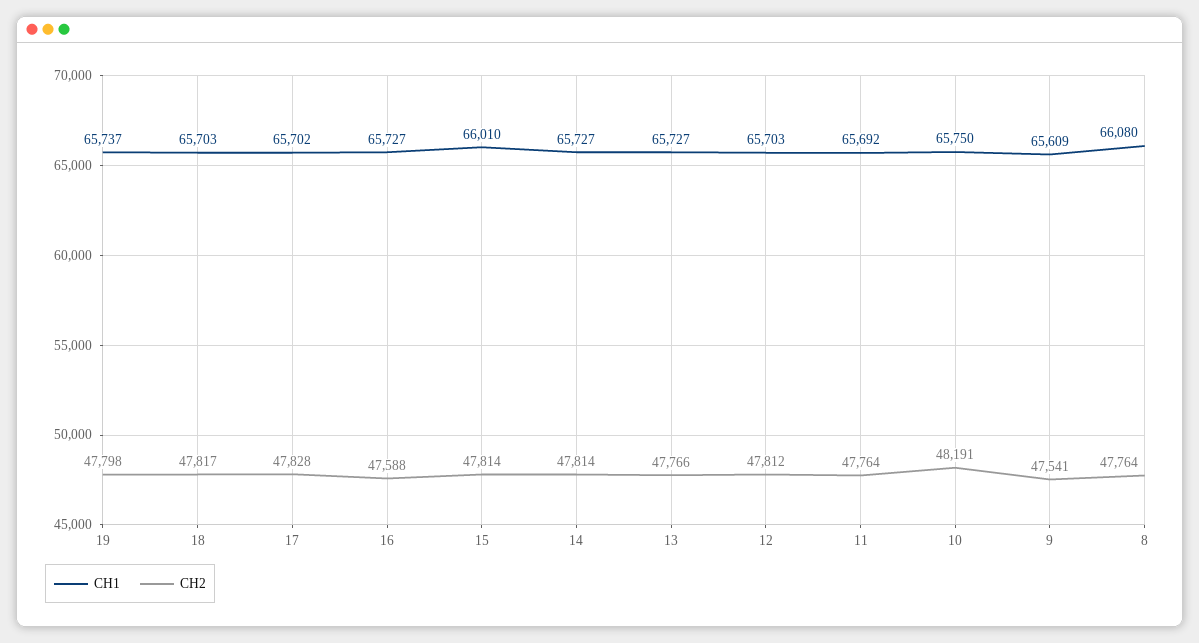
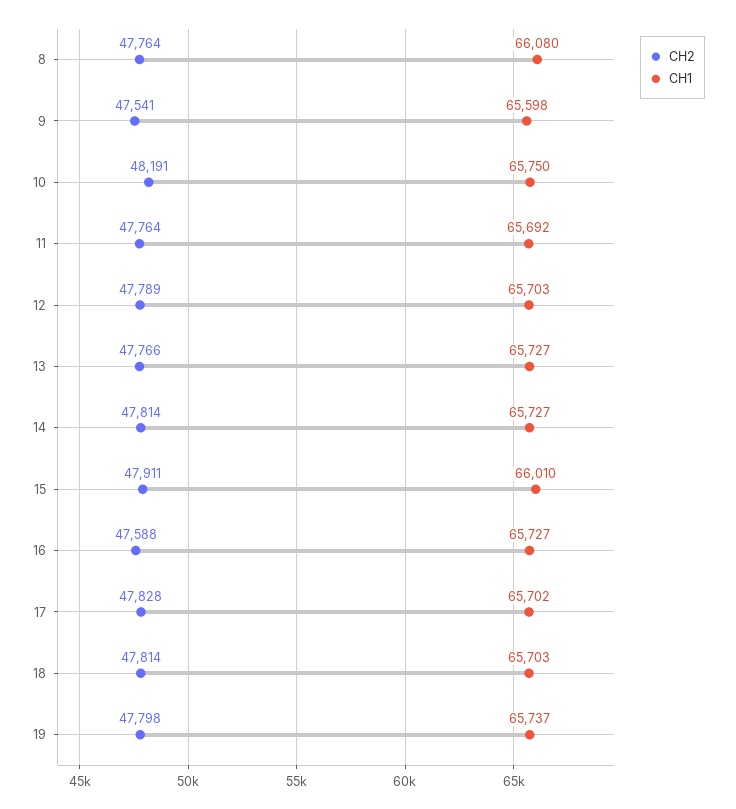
CH2, 18: 47817 -> 47814
CH2, 15: 47814 -> 47911
CH2, 12: 47812 -> 47789
CH1, 9: 65609 -> 65598

